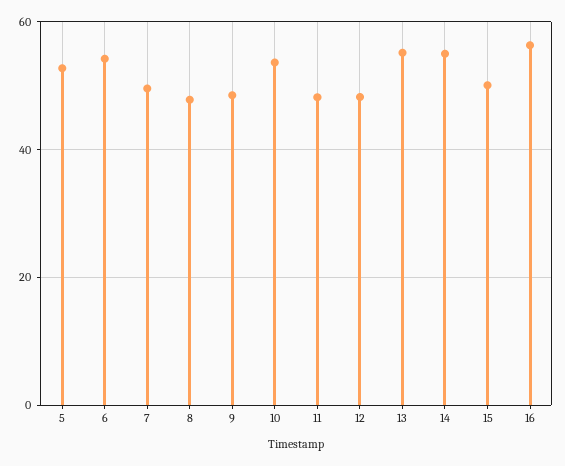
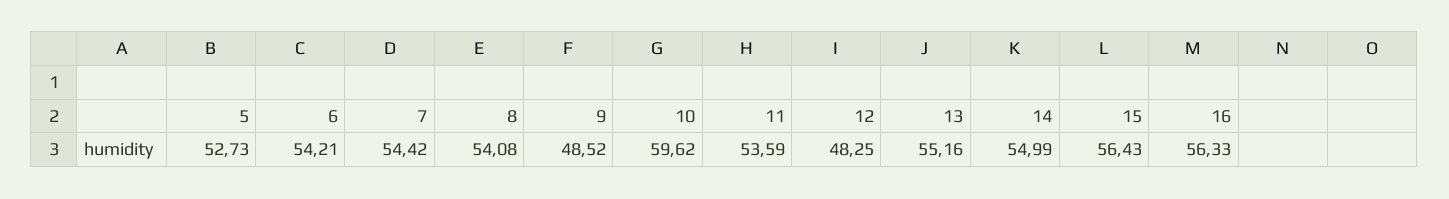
7: 50 -> 54.42
8: 48 -> 54.08
10: 54 -> 59.62
11: 48 -> 53.59
15: 50 -> 56.43

